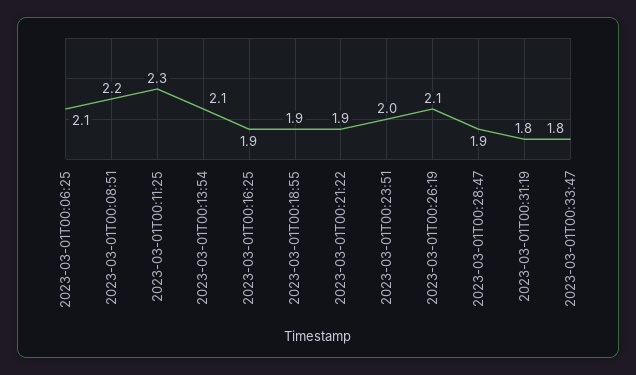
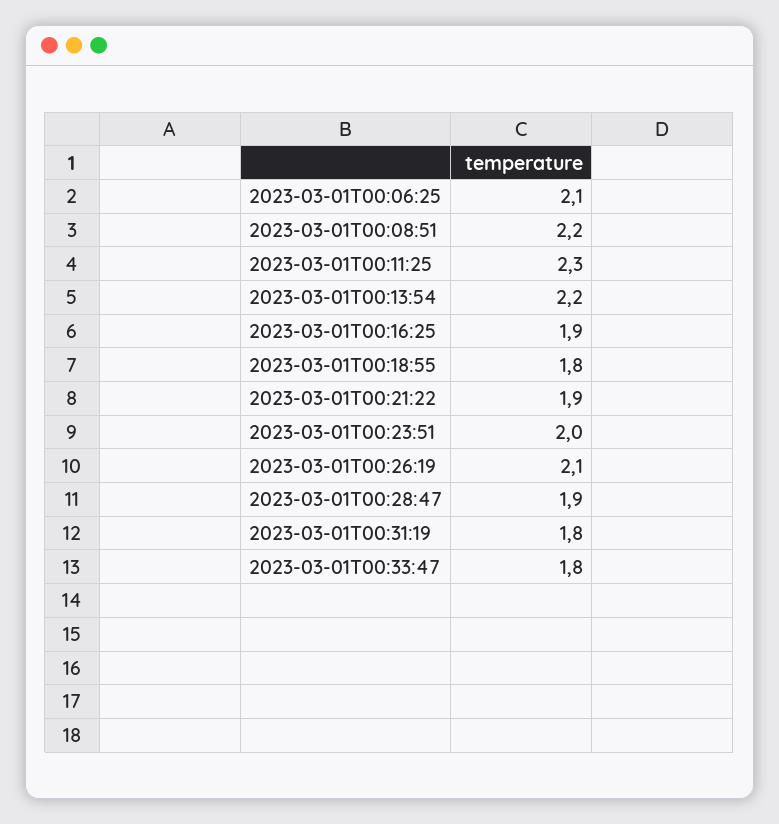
2023-03-01T00:13:54: 2.1 -> 2.2
2023-03-01T00:18:55: 1.9 -> 1.8

